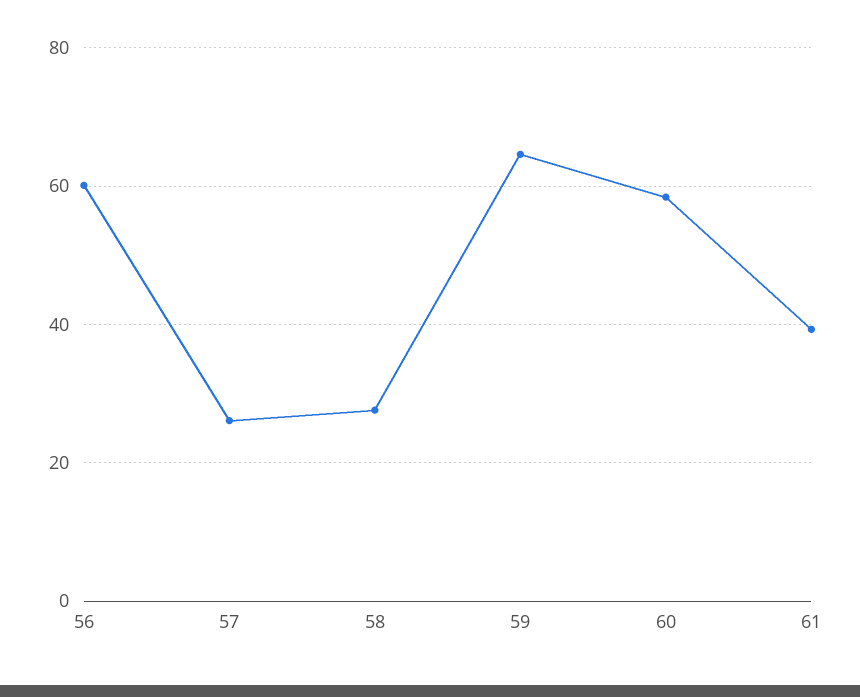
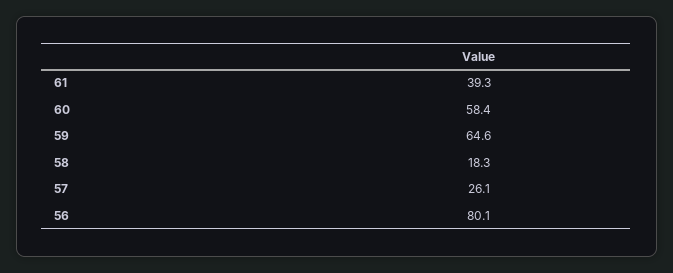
56: 60 -> 80.1
58: 28 -> 18.3

